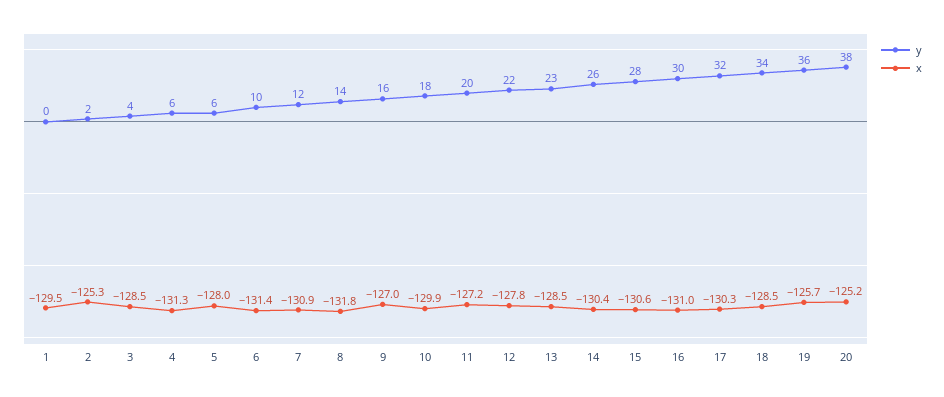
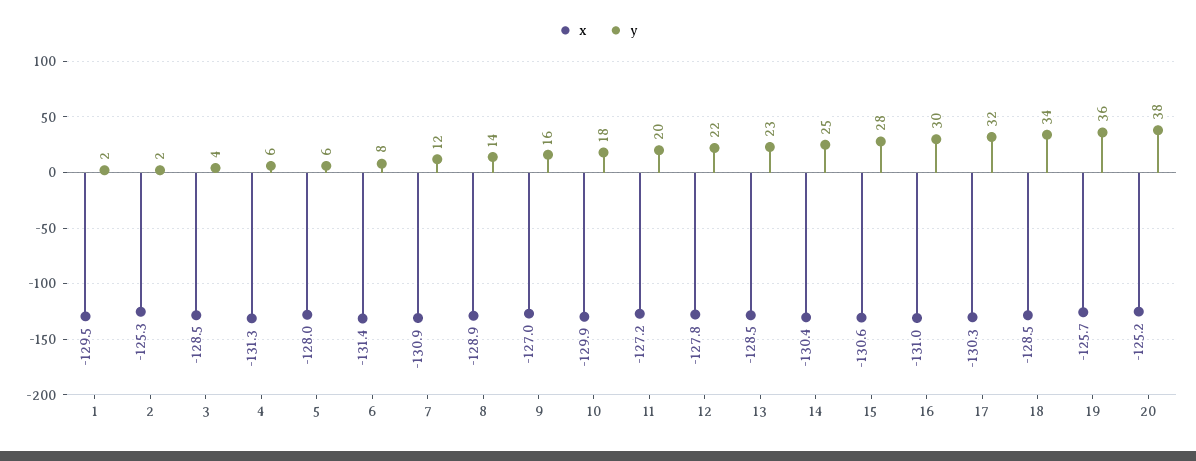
y, 1: 0 -> 2
y, 6: 10 -> 8
x, 8: -131.8 -> -128.9
y, 14: 26 -> 25

